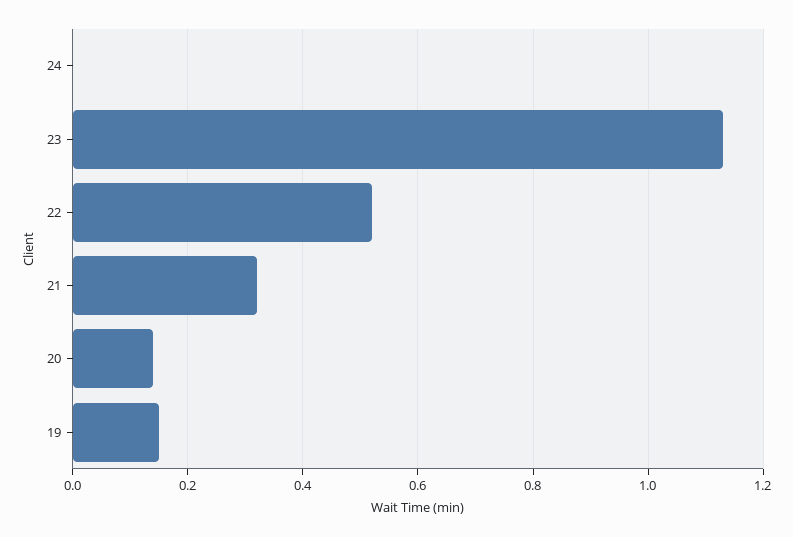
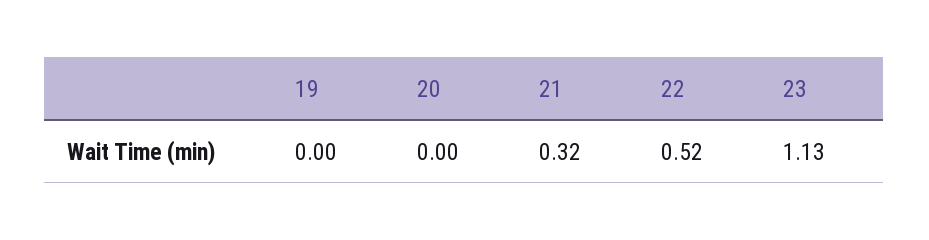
24: 0 -> none
20: 0.15 -> 0
19: 0.15 -> 0

